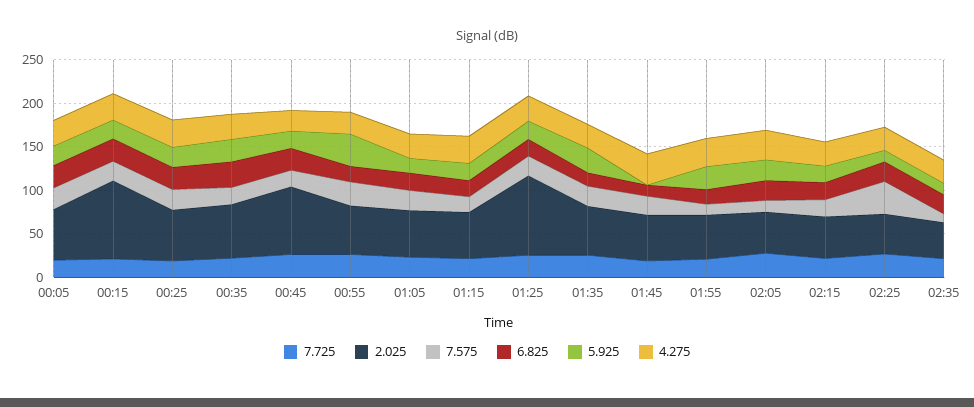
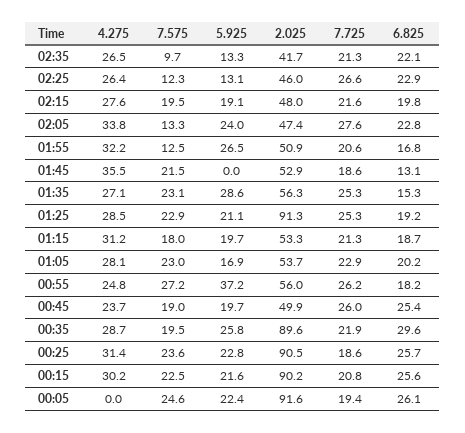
2.025, 00:05: 60 -> 91.6
4.275, 00:05: 30 -> 0
2.025, 00:25: 60 -> 90.5
2.025, 00:35: 60 -> 89.6
2.025, 00:45: 80 -> 49.9
7.575, 02:25: 40 -> 12.3

